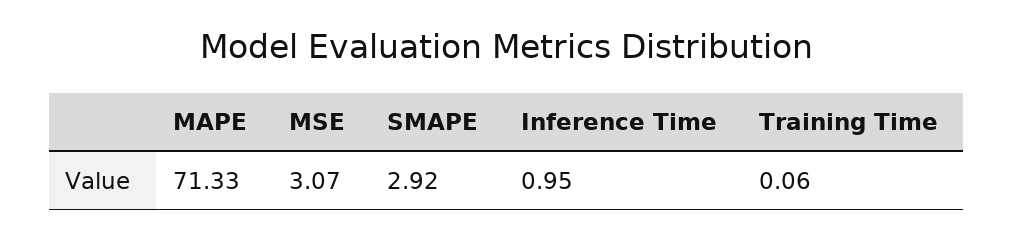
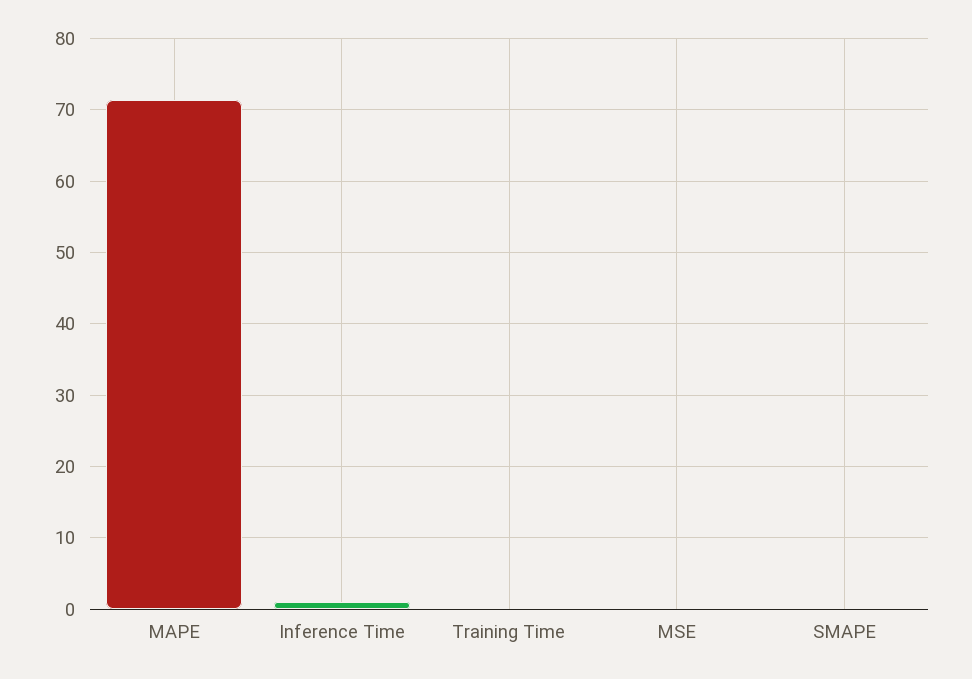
MSE: 3.07 -> 0
SMAPE: 2.92 -> 0

